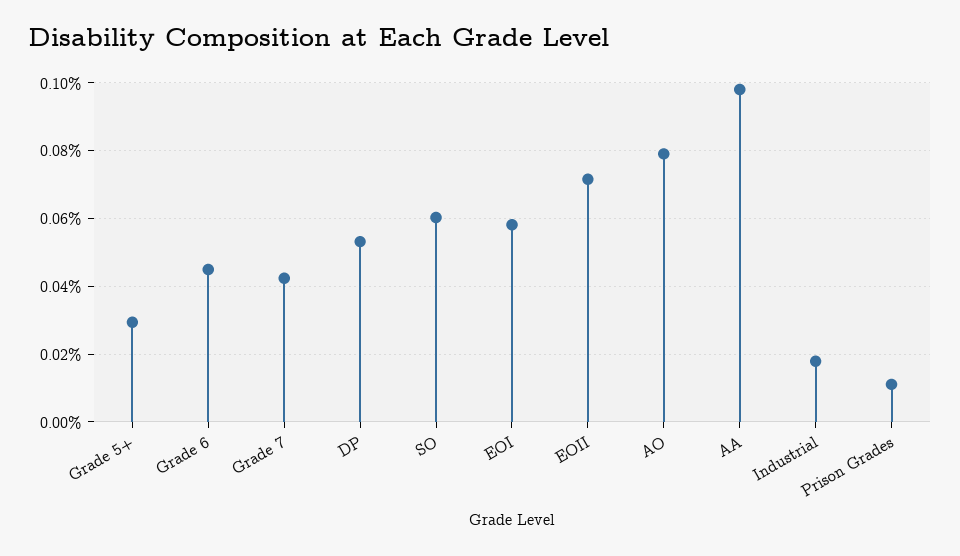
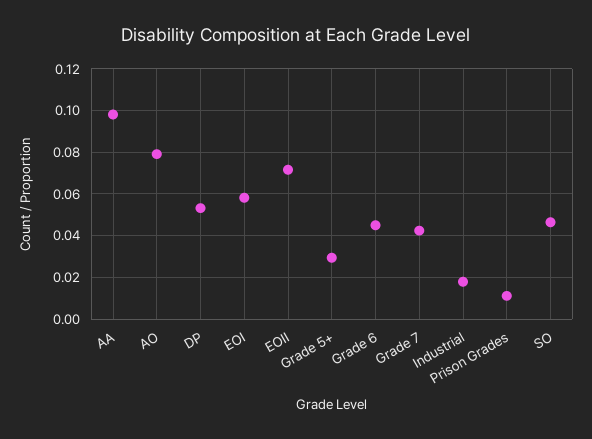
SO: 0.06 -> 0.045

